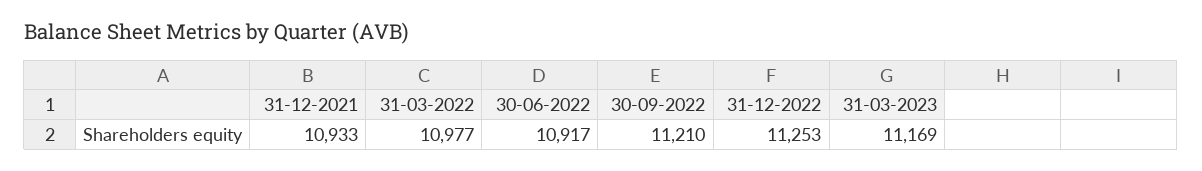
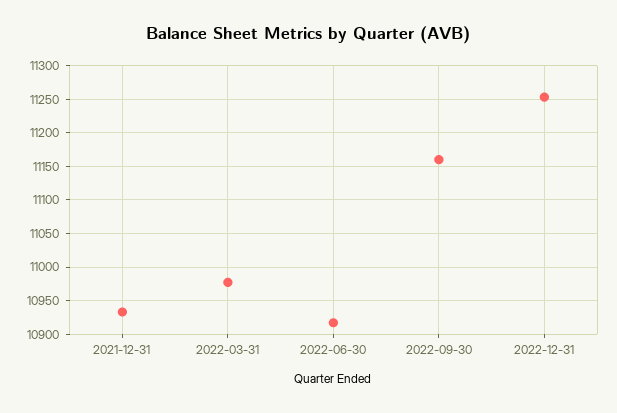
30-09-2022: 11210 -> 11160
31-03-2023: 11169 -> none

